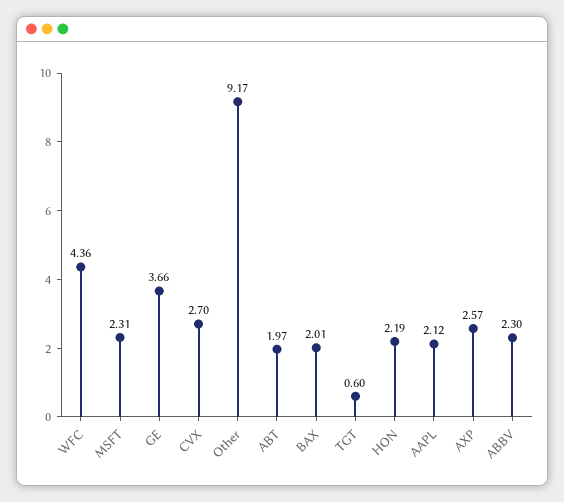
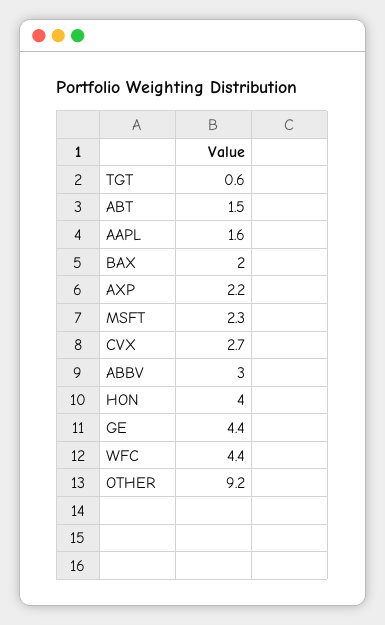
GE: 3.66 -> 4.4
ABT: 1.97 -> 1.5
HON: 2.19 -> 4
AAPL: 2.12 -> 1.6
AXP: 2.57 -> 2.2
ABBV: 2.3 -> 3

